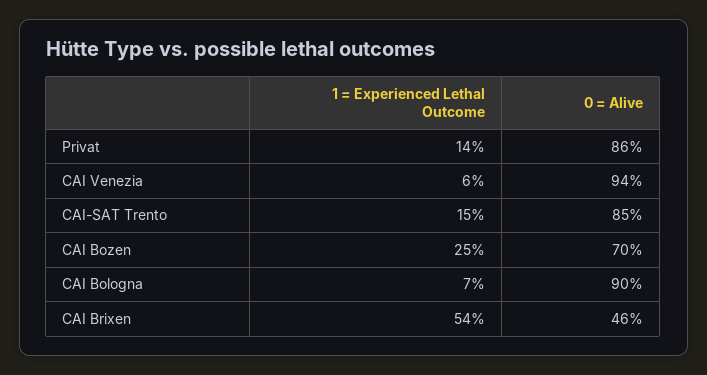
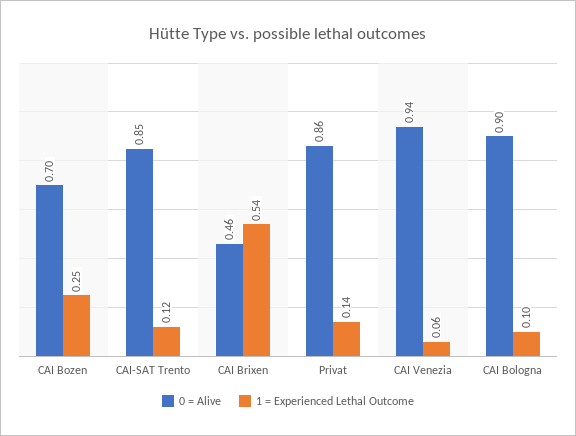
1 = Experienced Lethal Outcome, CAI-SAT Trento: 0.15 -> 0.12
1 = Experienced Lethal Outcome, CAI Bologna: 0.07 -> 0.1

